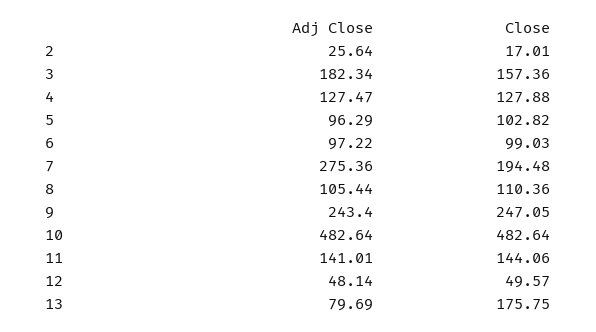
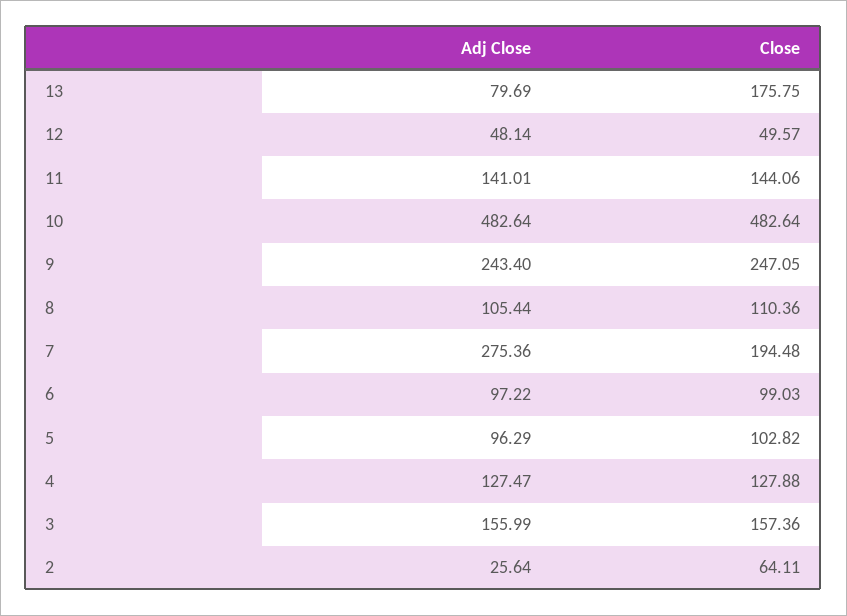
Close, 2: 17.01 -> 64.11
Adj Close, 3: 182.34 -> 155.99

